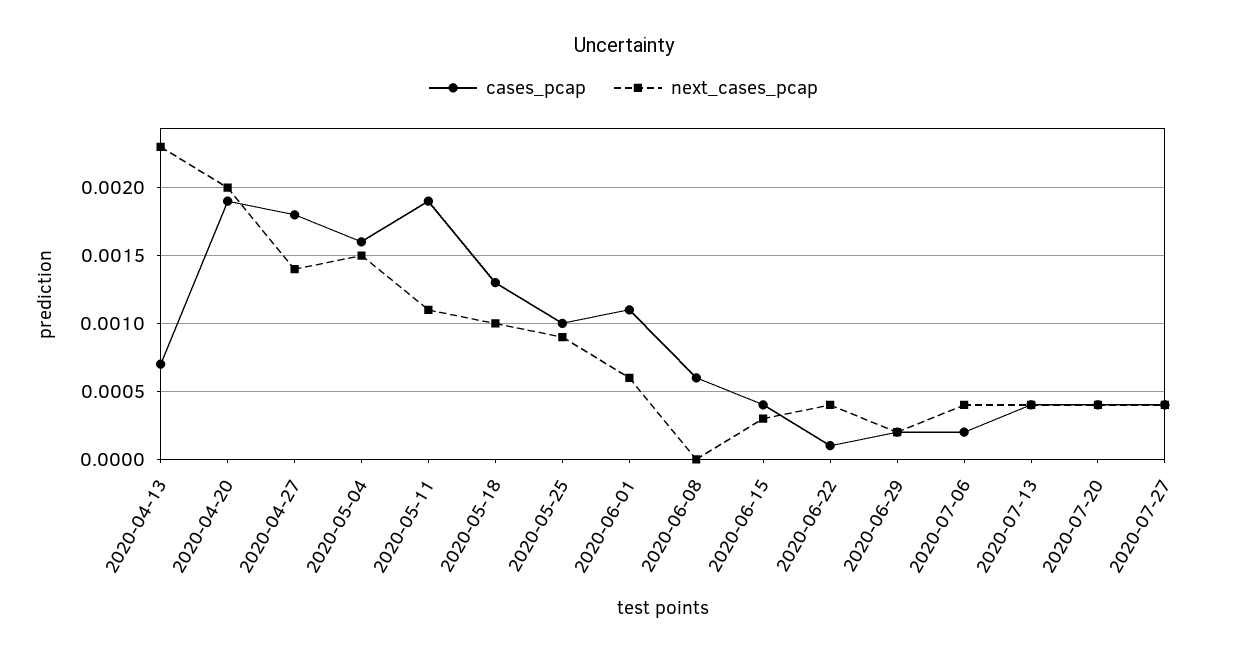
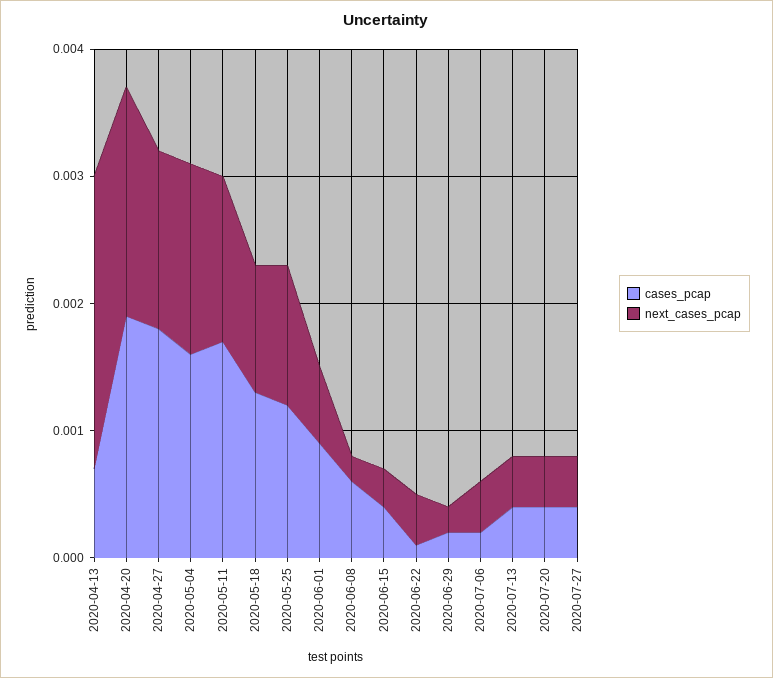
next_cases_pcap, 2020-04-20: 0.002 -> 0.0018
cases_pcap, 2020-05-11: 0.0019 -> 0.0017
next_cases_pcap, 2020-05-11: 0.0011 -> 0.0013
cases_pcap, 2020-05-25: 0.001 -> 0.0012
next_cases_pcap, 2020-05-25: 0.0009 -> 0.0011
cases_pcap, 2020-06-01: 0.0011 -> 0.0009
next_cases_pcap, 2020-06-08: 0 -> 0.0002

